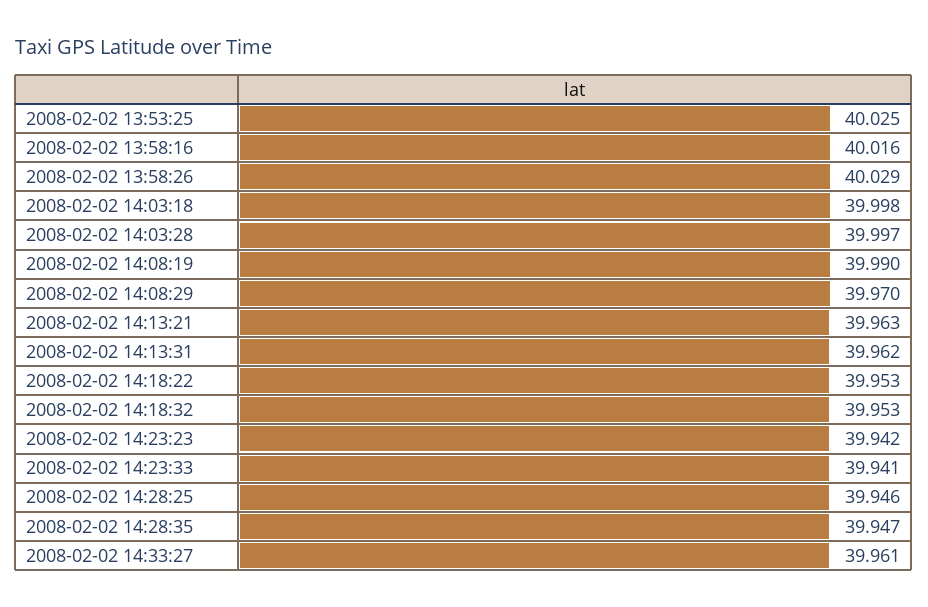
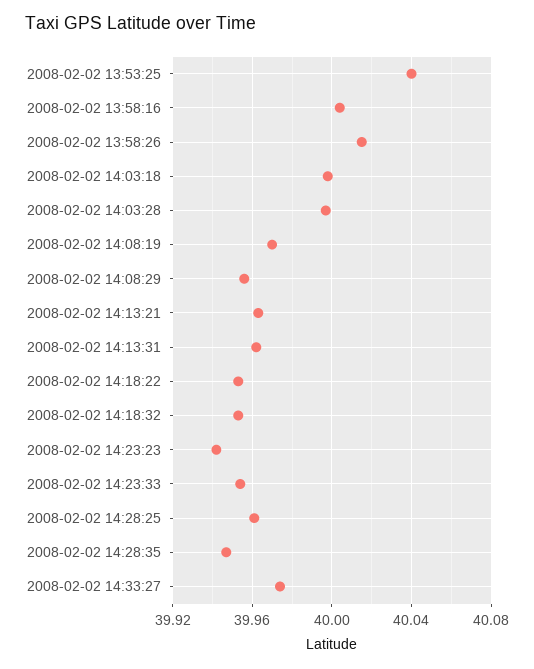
2008-02-02 13:53:25: 40.025 -> 40.04
2008-02-02 13:58:16: 40.016 -> 40.005
2008-02-02 13:58:26: 40.029 -> 40.015
2008-02-02 14:08:19: 39.99 -> 39.97
2008-02-02 14:08:29: 39.97 -> 39.955
2008-02-02 14:23:33: 39.941 -> 39.955
2008-02-02 14:28:25: 39.946 -> 39.96
2008-02-02 14:33:27: 39.961 -> 39.975

